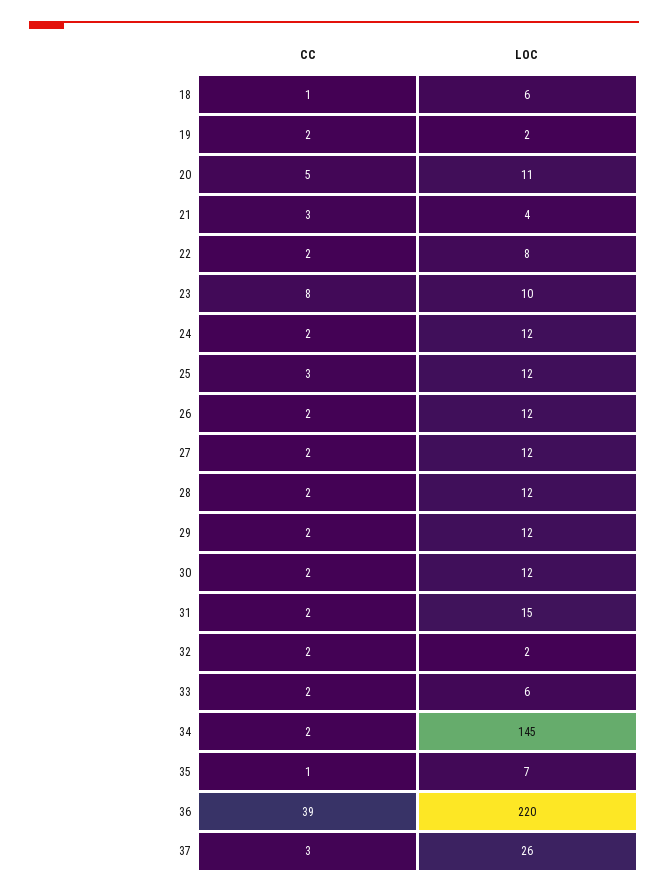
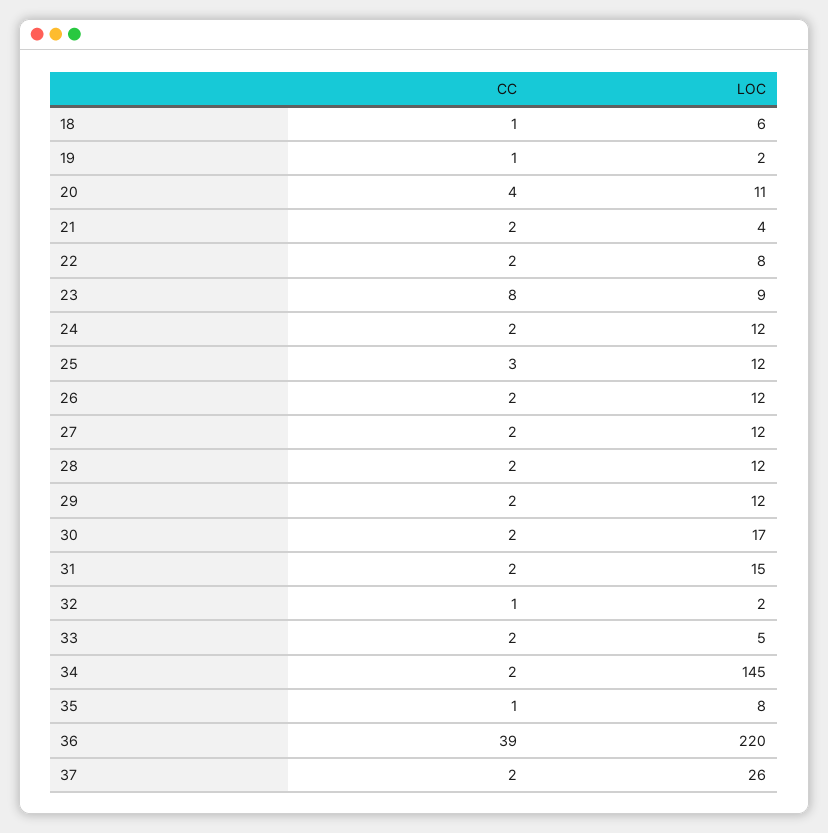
CC, 19: 2 -> 1
CC, 20: 5 -> 4
CC, 21: 3 -> 2
LOC, 23: 10 -> 9
LOC, 30: 12 -> 17
CC, 32: 2 -> 1
LOC, 33: 6 -> 5
LOC, 35: 7 -> 8
CC, 37: 3 -> 2

